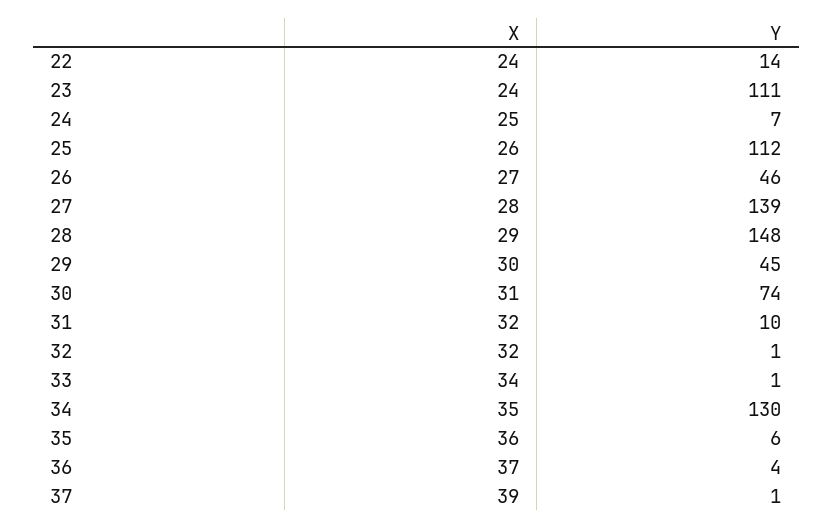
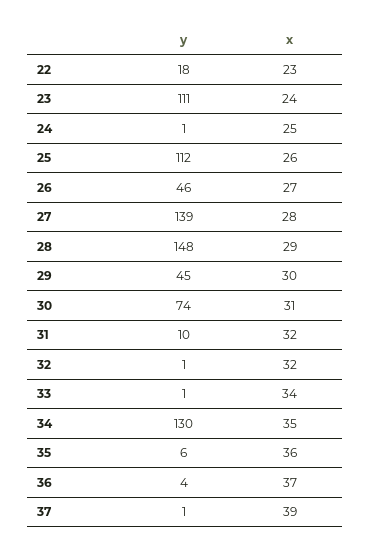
X, 22: 24 -> 23
Y, 22: 14 -> 18
Y, 24: 7 -> 1

